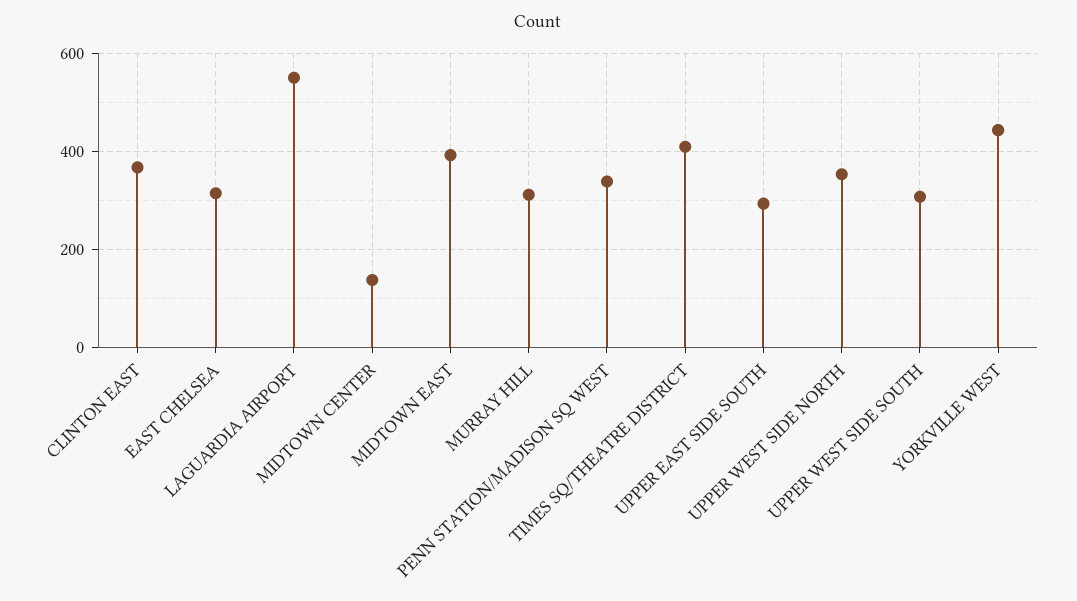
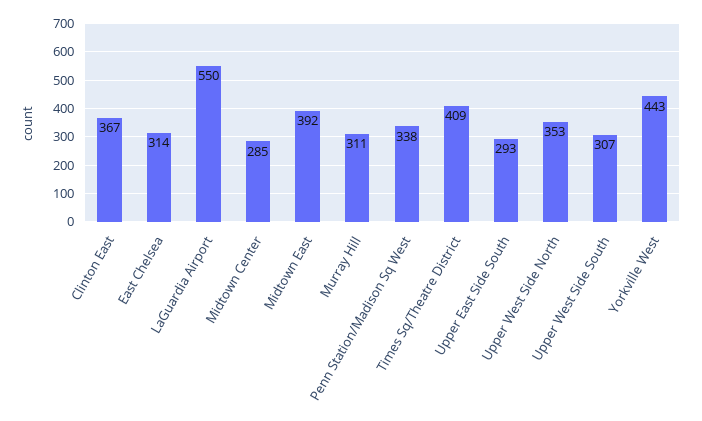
MIDTOWN CENTER: 140 -> 285

